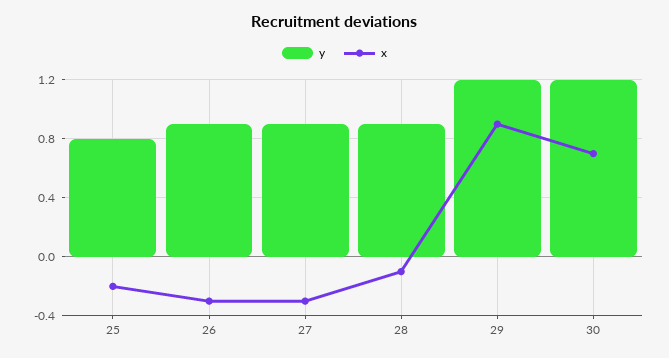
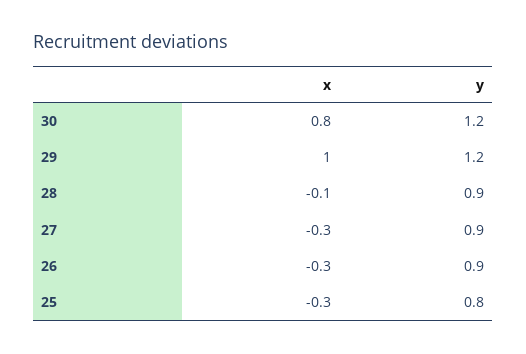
x, 25: -0.2 -> -0.3
x, 29: 0.9 -> 1
x, 30: 0.7 -> 0.8

